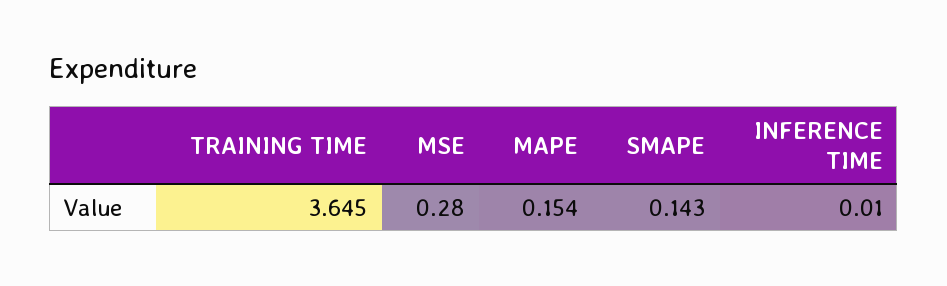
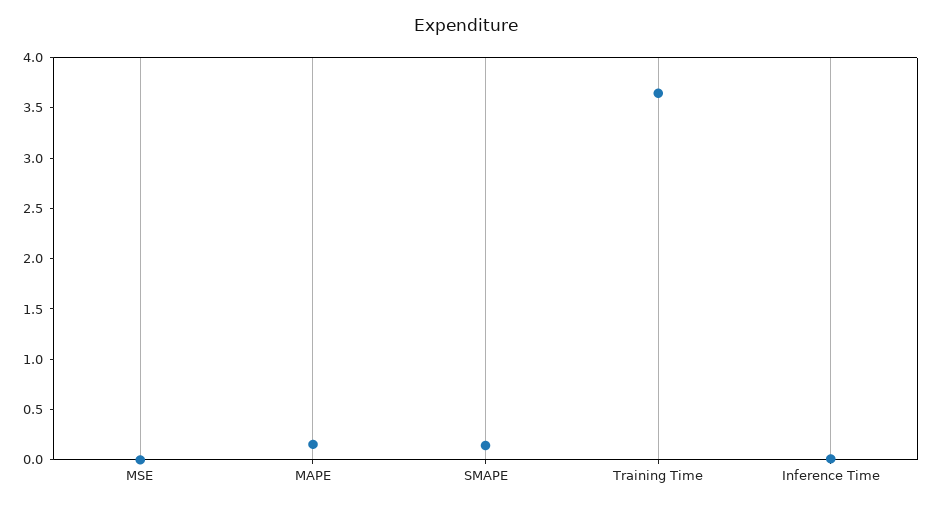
MSE: 0.28 -> 0

